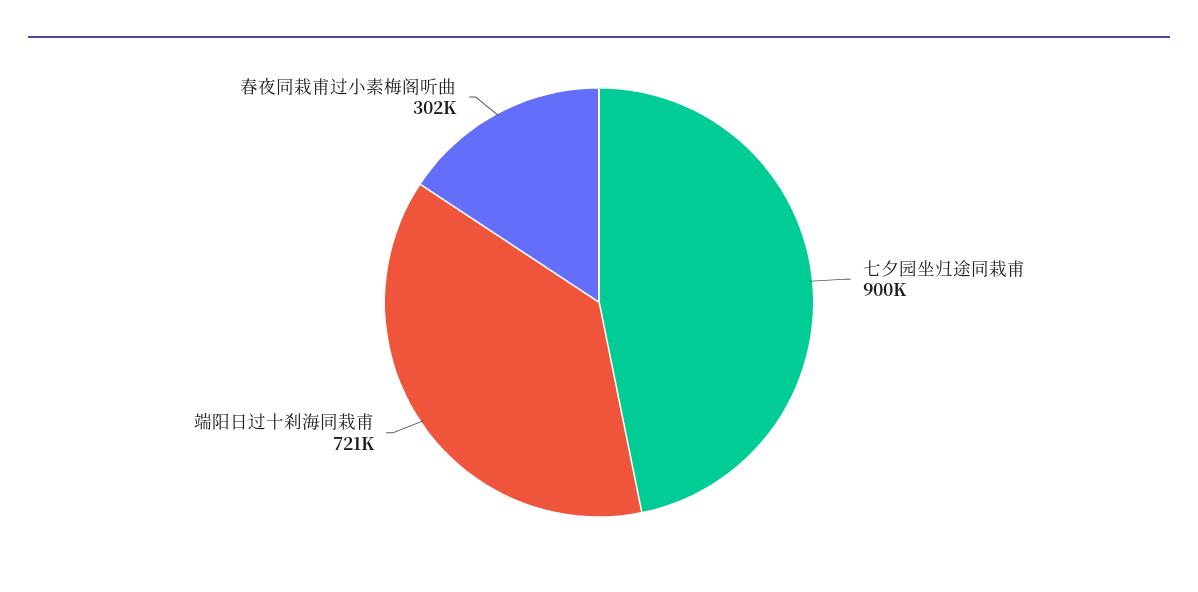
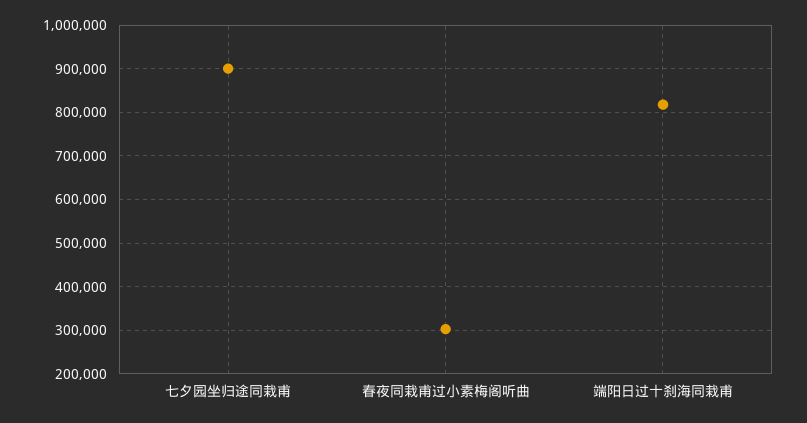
端阳日过十刹海同栽甫: 721000 -> 820000

